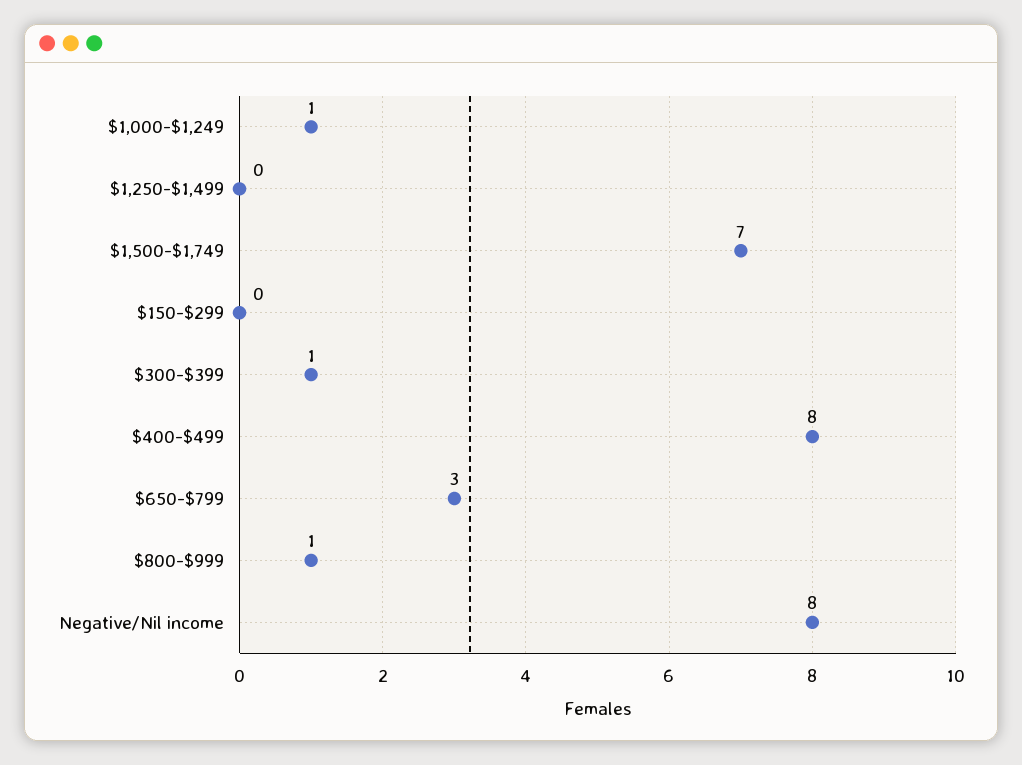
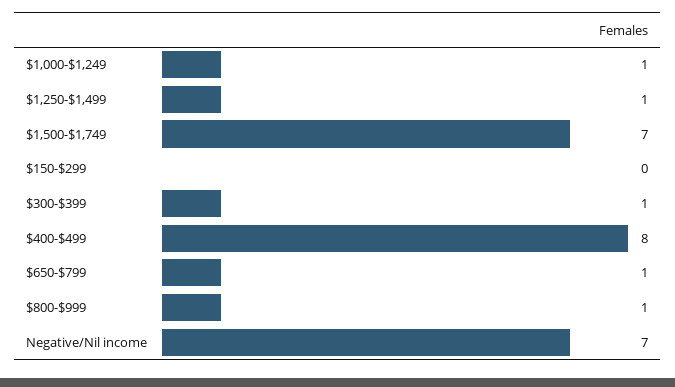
$1,250-$1,499: 0 -> 1
$650-$799: 3 -> 1
Negative/Nil income: 8 -> 7

